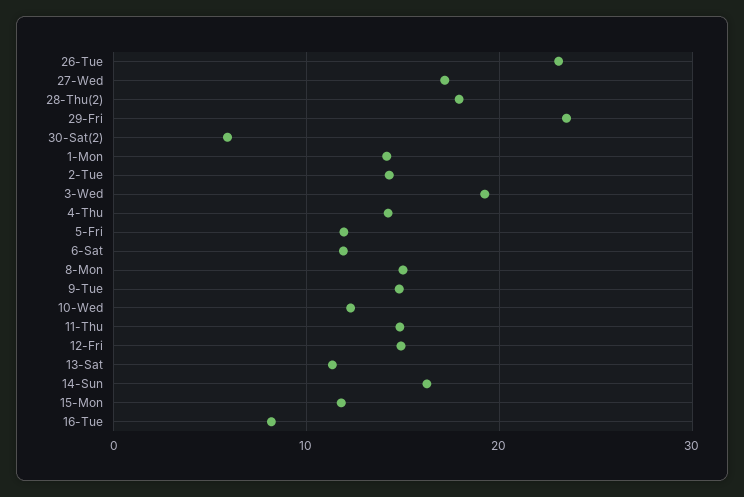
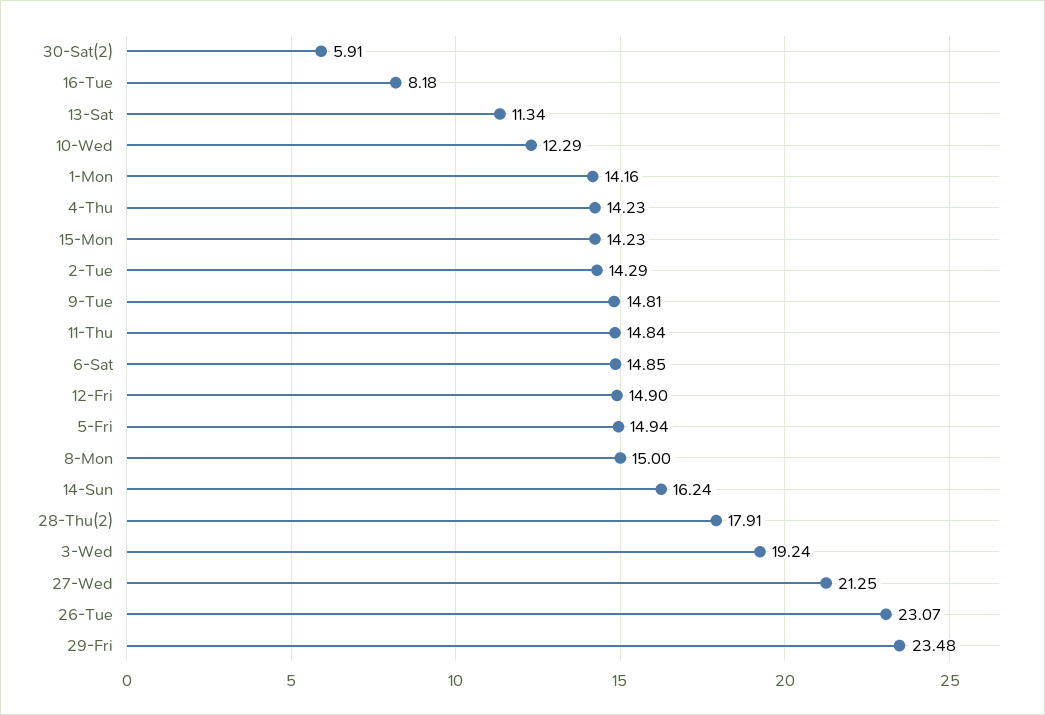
27-Wed: 17 -> 21.25
5-Fri: 12 -> 14.94
6-Sat: 12 -> 14.85
15-Mon: 12 -> 14.23

